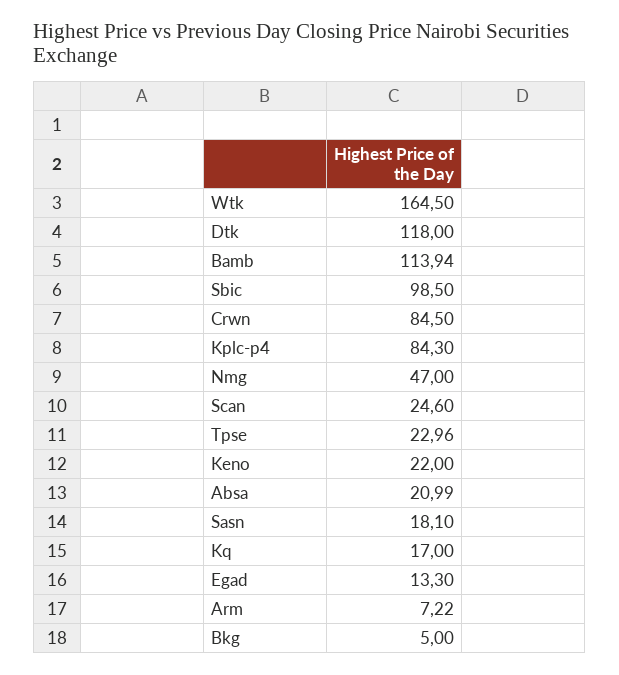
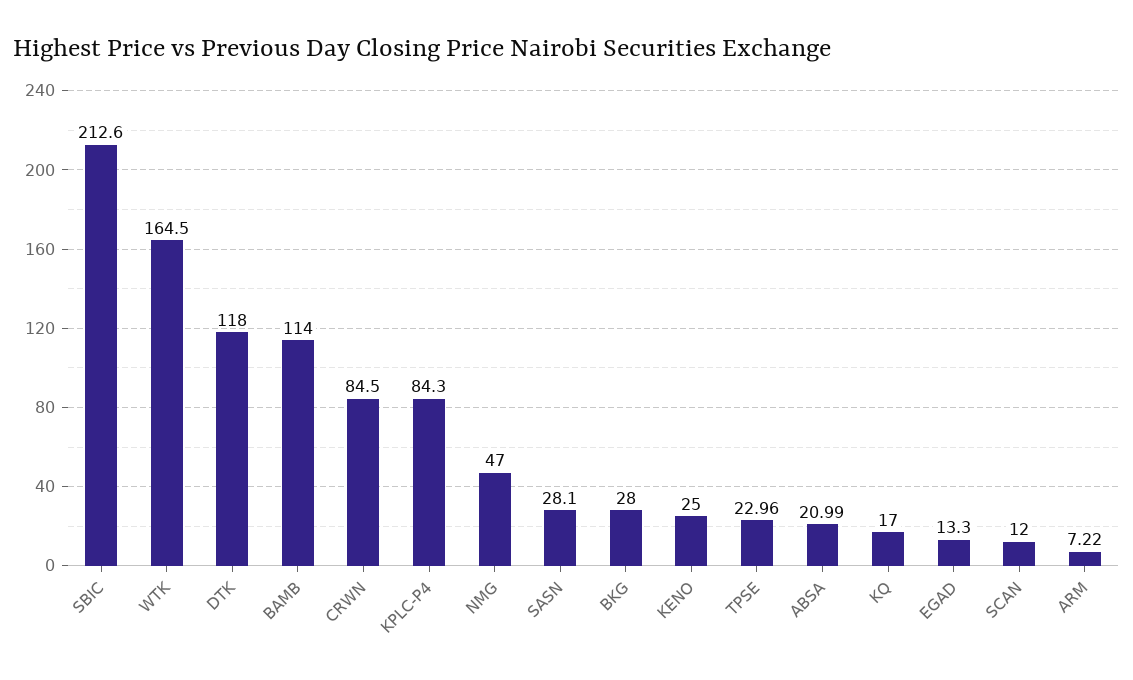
Bamb: 113.94 -> 114
Sbic: 98.5 -> 212.6
Scan: 24.6 -> 12
Keno: 22 -> 25
Sasn: 18.1 -> 28.1
Bkg: 5 -> 28

